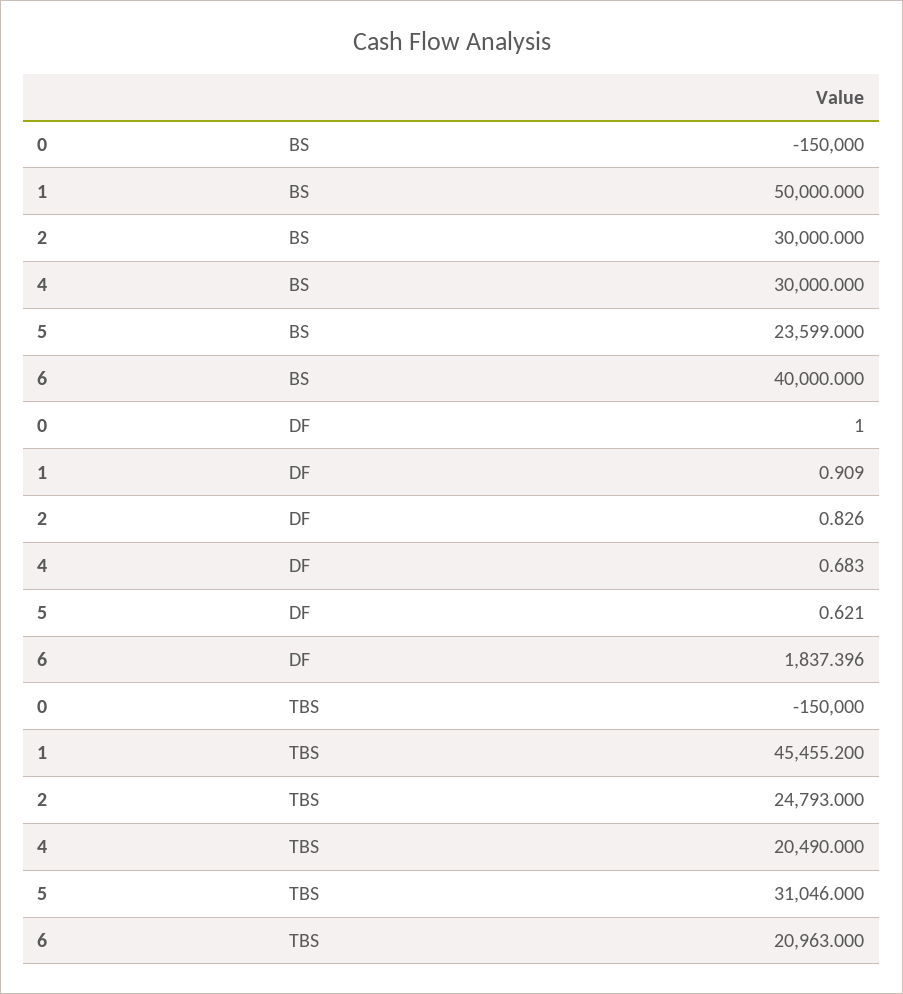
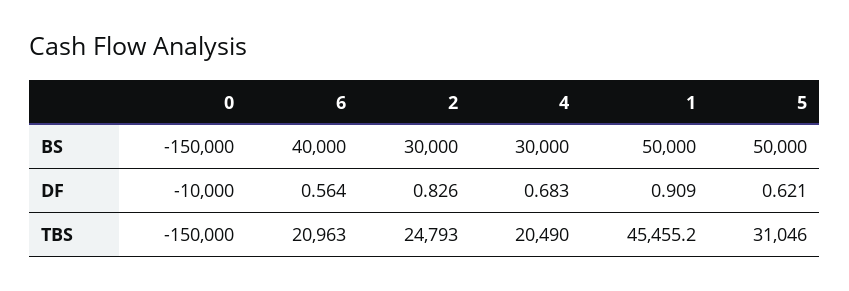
5, BS: 23599 -> 50000
0, DF: 1 -> -10000
6, DF: 1837.396 -> 0.564

